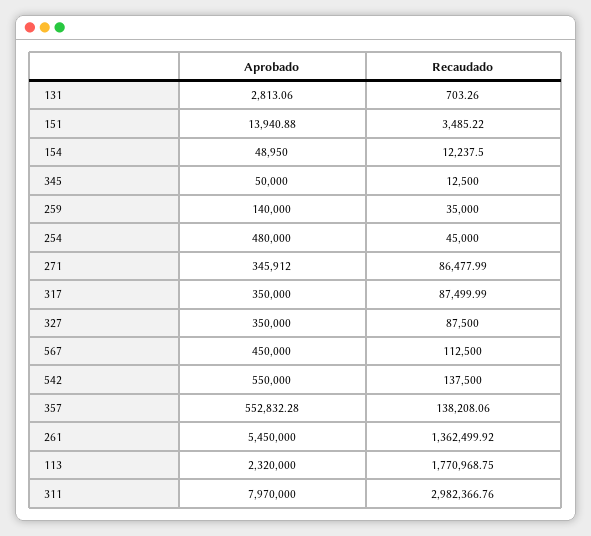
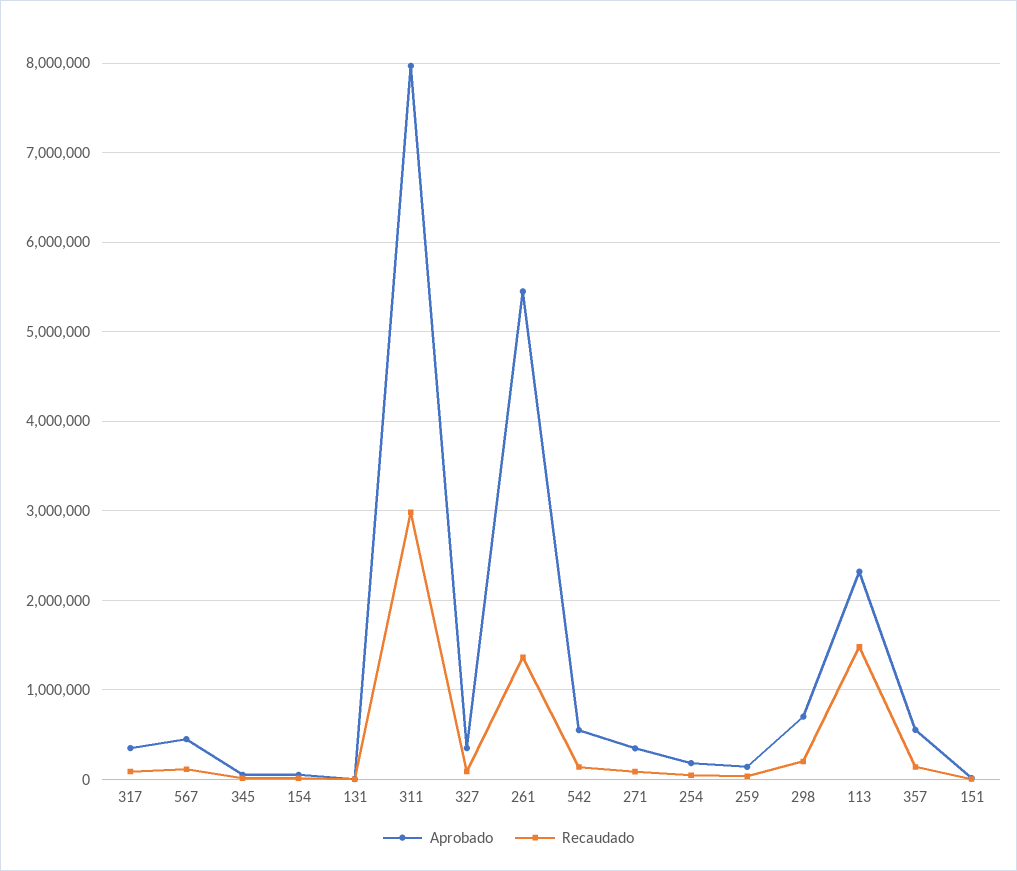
Aprobado, 254: 480000 -> 200000
Recaudado, 113: 1770968.75 -> 1500000
Aprobado, 298: none -> 700000
Recaudado, 298: none -> 200000

